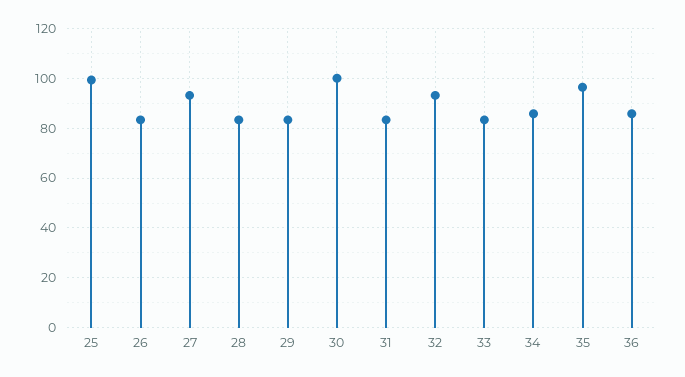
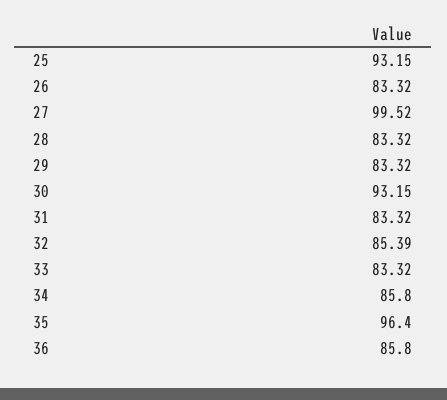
25: 100 -> 93.15
27: 92.5 -> 99.52
30: 100 -> 93.15
32: 92.5 -> 85.39

